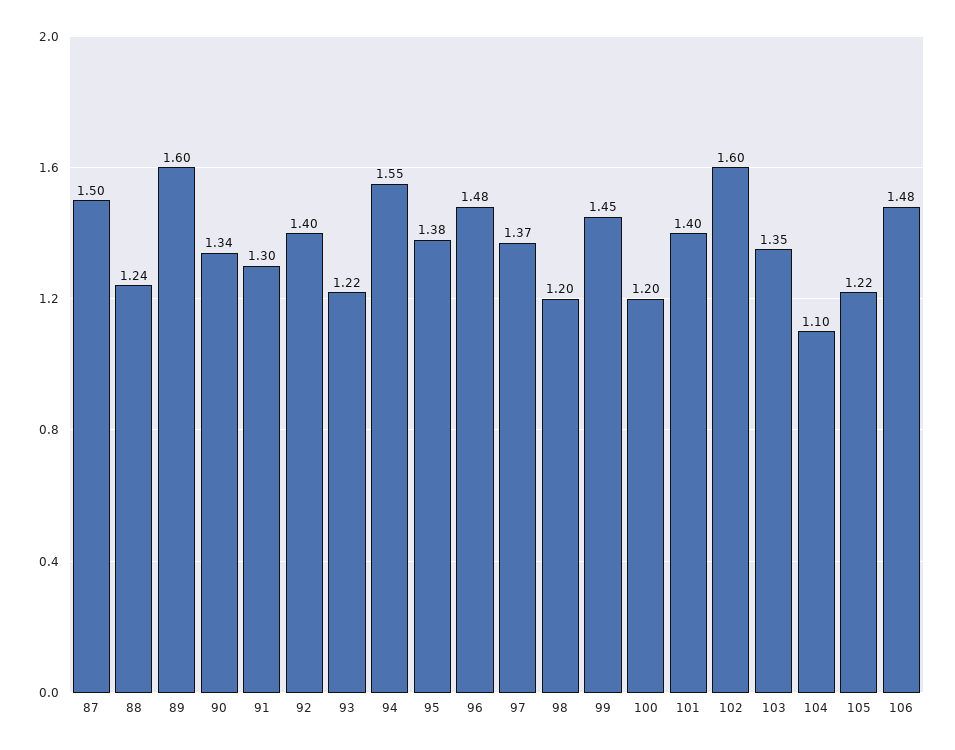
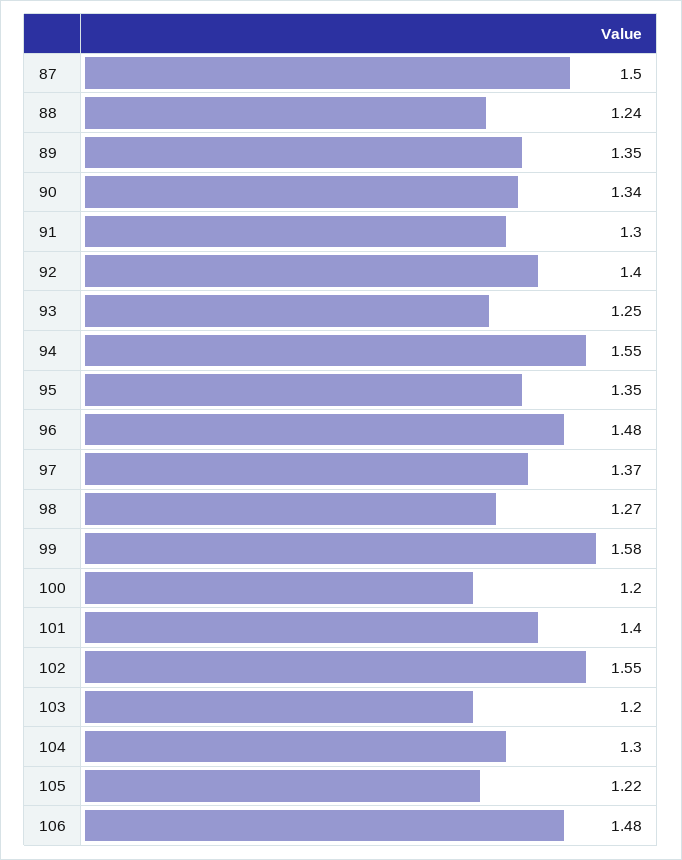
89: 1.6 -> 1.35
93: 1.22 -> 1.25
95: 1.38 -> 1.35
98: 1.2 -> 1.27
99: 1.45 -> 1.58
102: 1.6 -> 1.55
103: 1.35 -> 1.2
104: 1.1 -> 1.3

